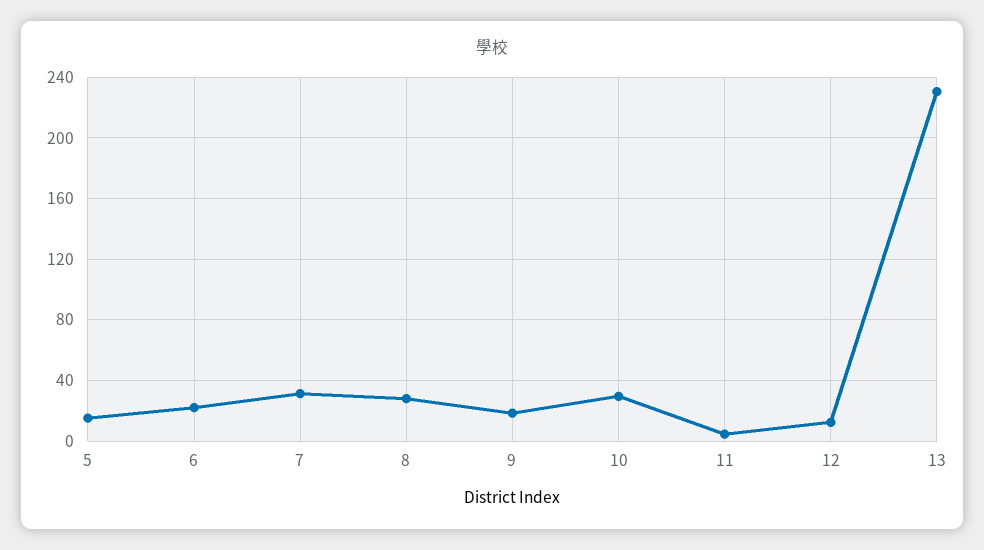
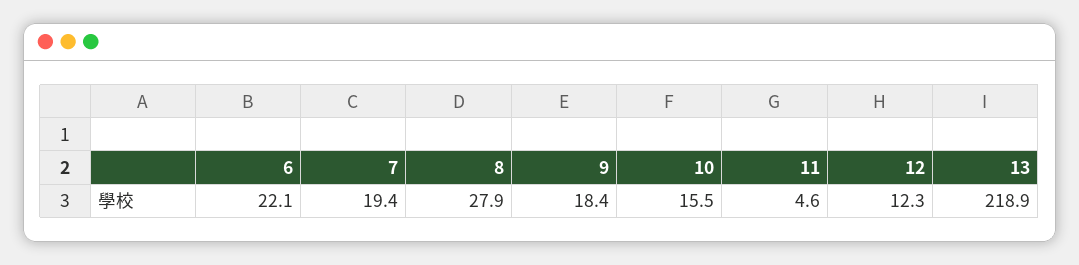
5: 15 -> none
7: 30 -> 19.4
10: 30 -> 15.5
13: 230 -> 218.9

